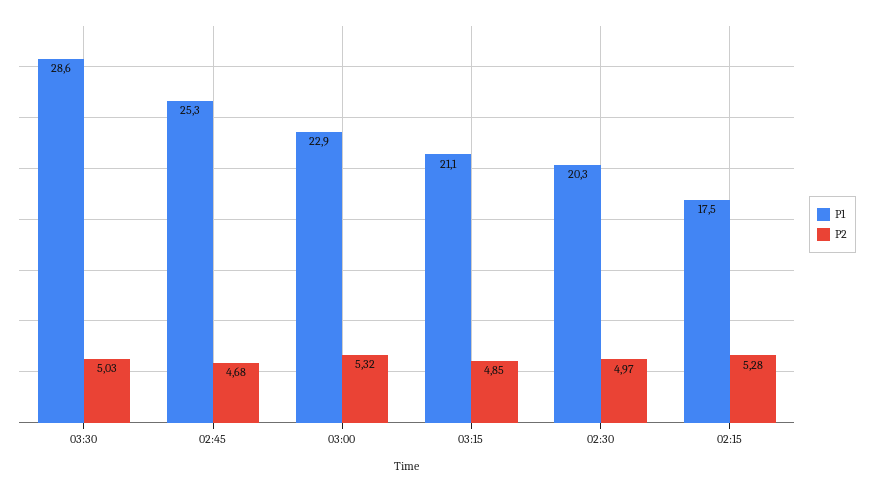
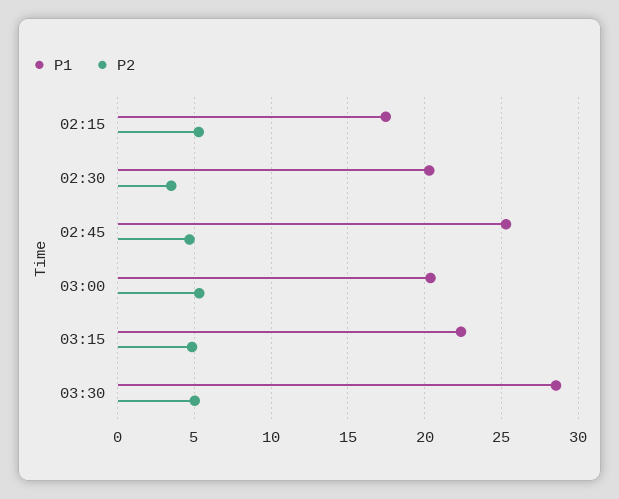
P1, 03:00: 22.9 -> 20.5
P1, 03:15: 21.1 -> 22.5
P2, 02:30: 4.97 -> 3.5

